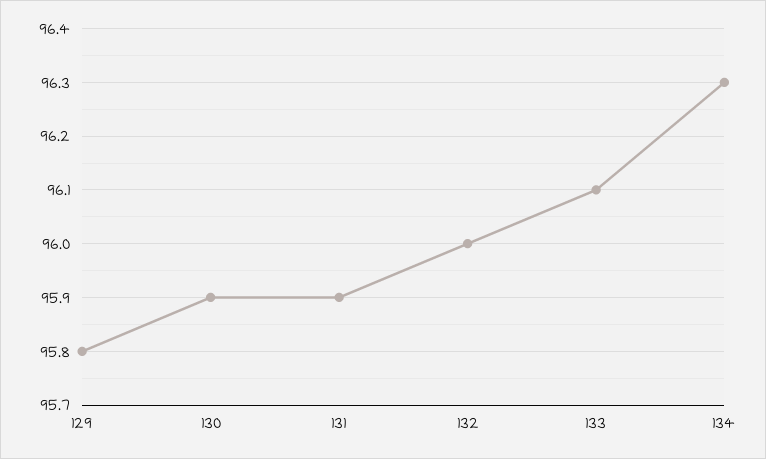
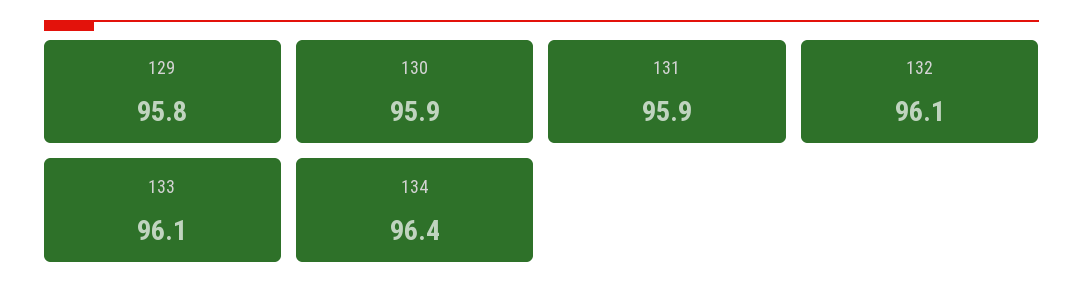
132: 96 -> 96.1
134: 96.3 -> 96.4

